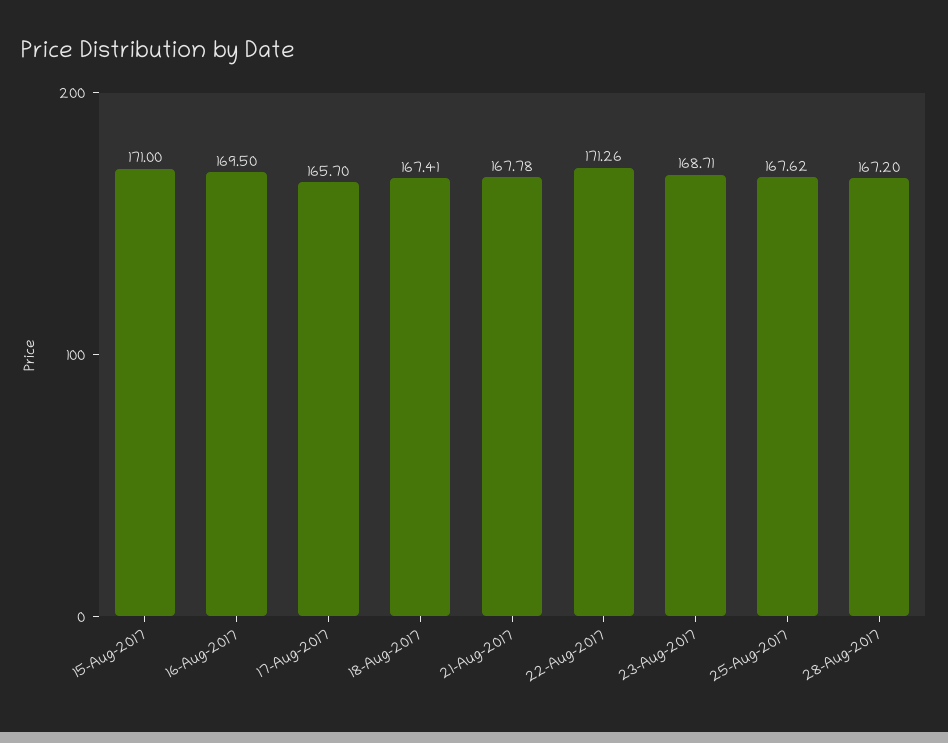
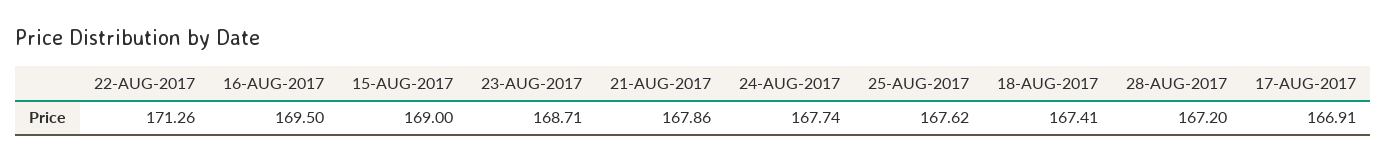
15-Aug-2017: 171 -> 169
17-Aug-2017: 165.7 -> 166.91
21-Aug-2017: 167.78 -> 167.86
24-AUG-2017: none -> 167.74

